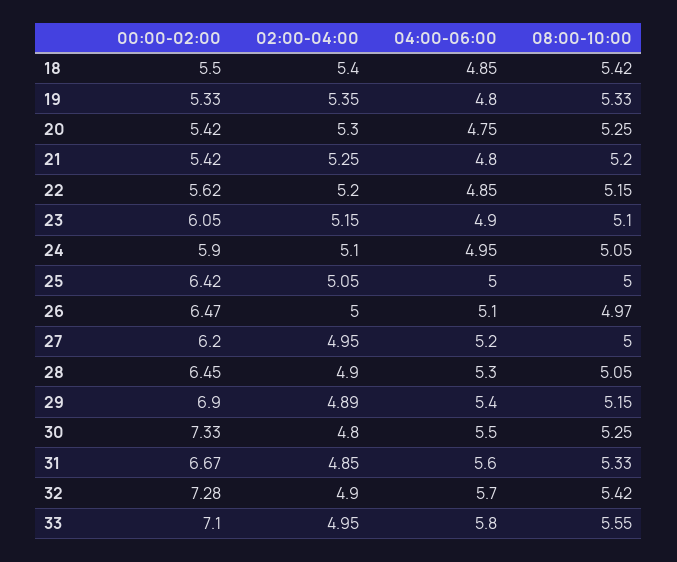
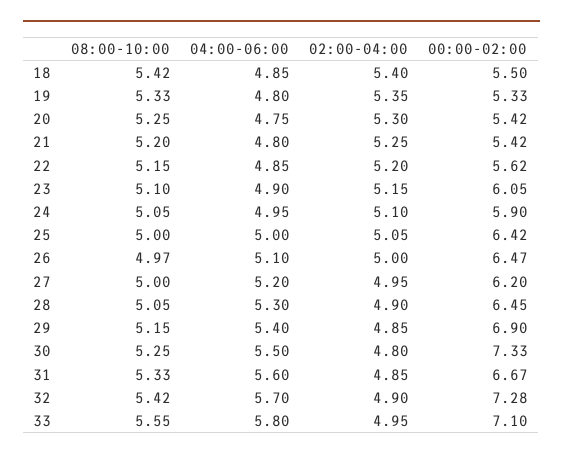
02:00-04:00, 29: 4.89 -> 4.85

